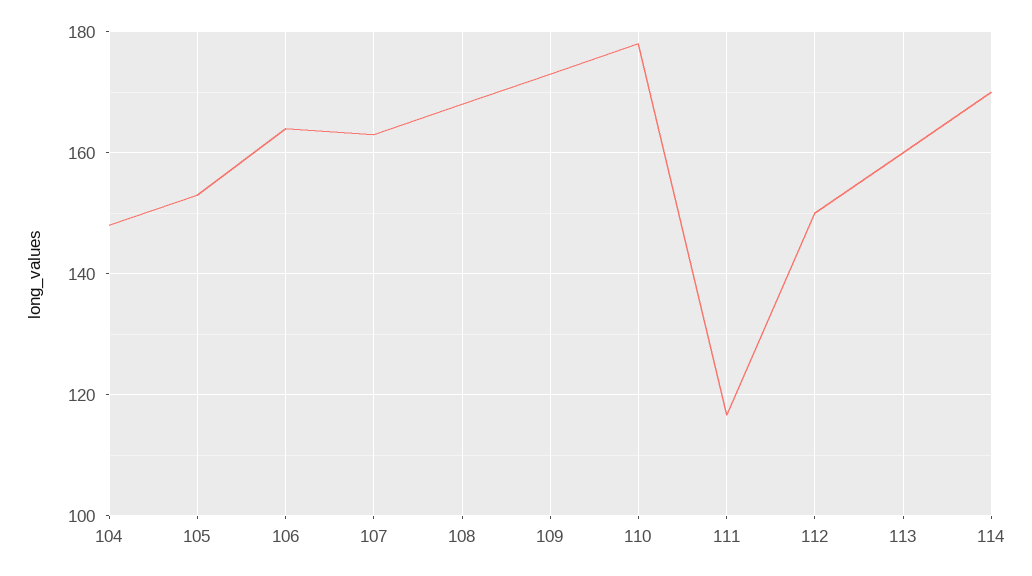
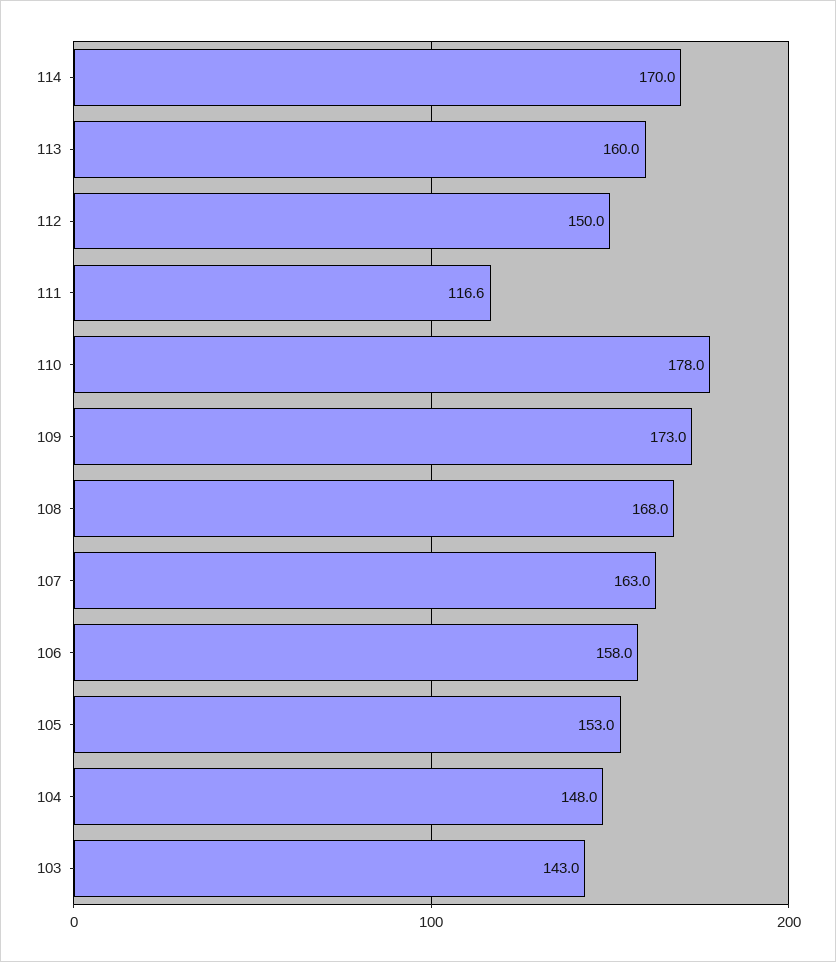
106: 164 -> 158
103: none -> 143

